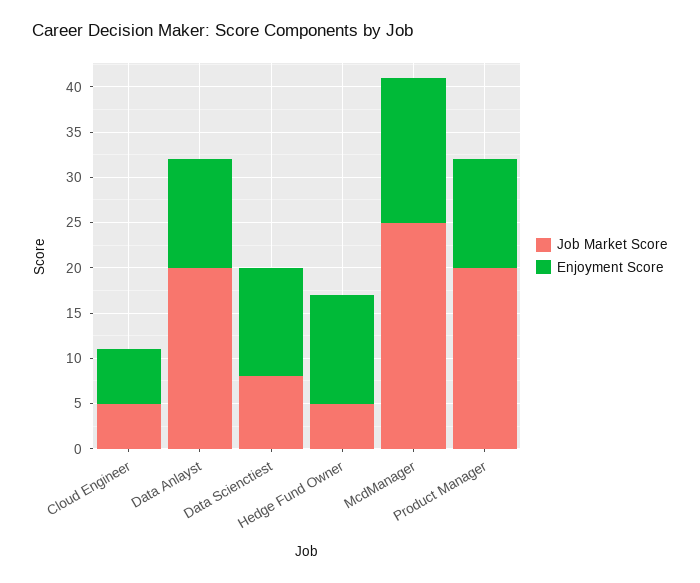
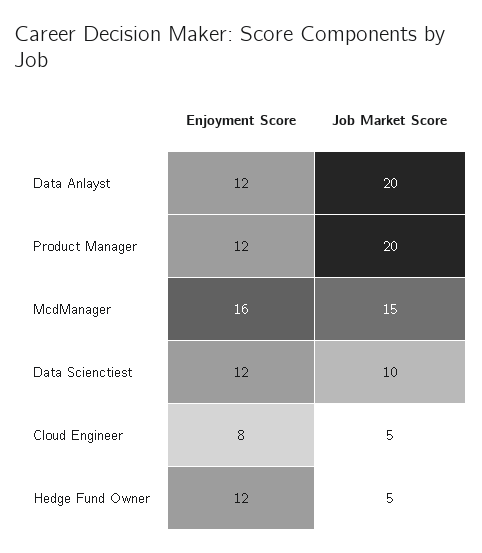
Enjoyment Score, Cloud Engineer: 6 -> 8
Job Market Score, Data Scienctiest: 8 -> 10
Job Market Score, McdManager: 25 -> 15

